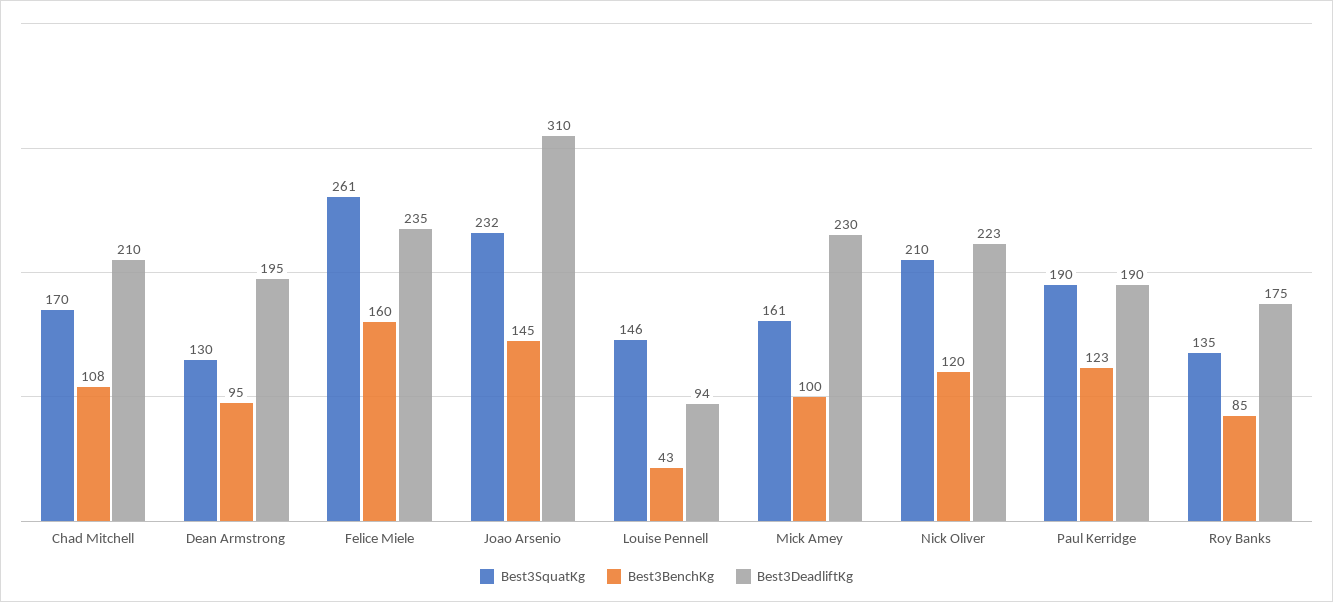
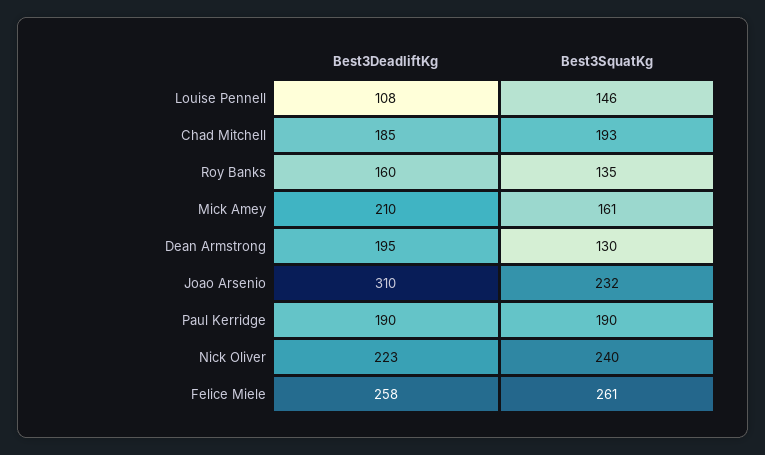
Best3SquatKg, Chad Mitchell: 170 -> 193
Best3BenchKg, Chad Mitchell: 108 -> none
Best3DeadliftKg, Chad Mitchell: 210 -> 185
Best3BenchKg, Dean Armstrong: 95 -> none
Best3BenchKg, Felice Miele: 160 -> none
Best3DeadliftKg, Felice Miele: 235 -> 258
Best3BenchKg, Joao Arsenio: 145 -> none
Best3BenchKg, Louise Pennell: 43 -> none
Best3DeadliftKg, Louise Pennell: 94 -> 108
Best3BenchKg, Mick Amey: 100 -> none
Best3DeadliftKg, Mick Amey: 230 -> 210
Best3SquatKg, Nick Oliver: 210 -> 240
Best3BenchKg, Nick Oliver: 120 -> none
Best3BenchKg, Paul Kerridge: 123 -> none
Best3BenchKg, Roy Banks: 85 -> none
Best3DeadliftKg, Roy Banks: 175 -> 160

